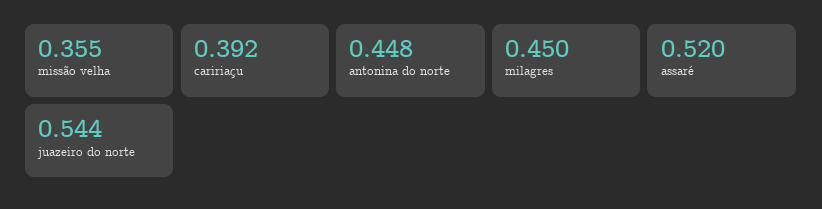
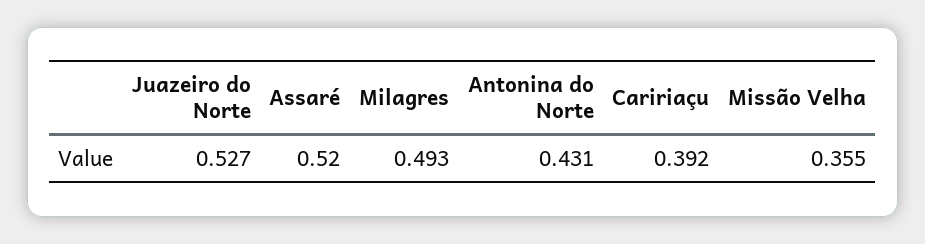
antonina do norte: 0.448 -> 0.431
milagres: 0.45 -> 0.493
juazeiro do norte: 0.544 -> 0.527

